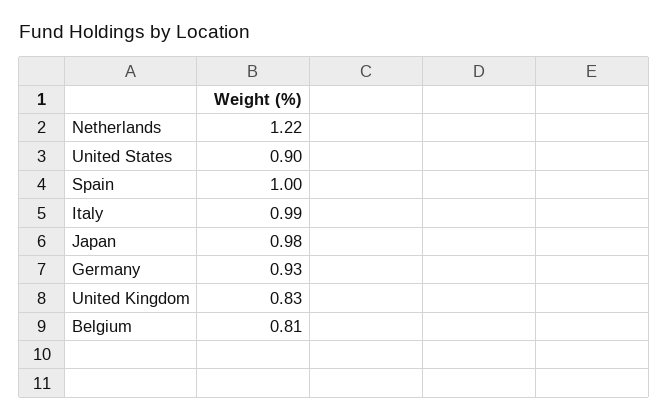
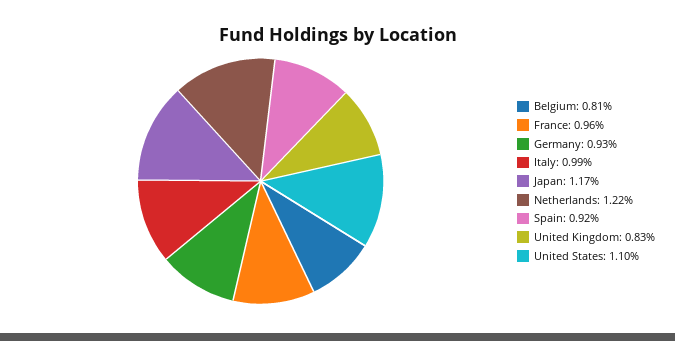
United States: 0.9 -> 1.1
Spain: 1 -> 0.92
Japan: 0.98 -> 1.17
France: none -> 0.96

